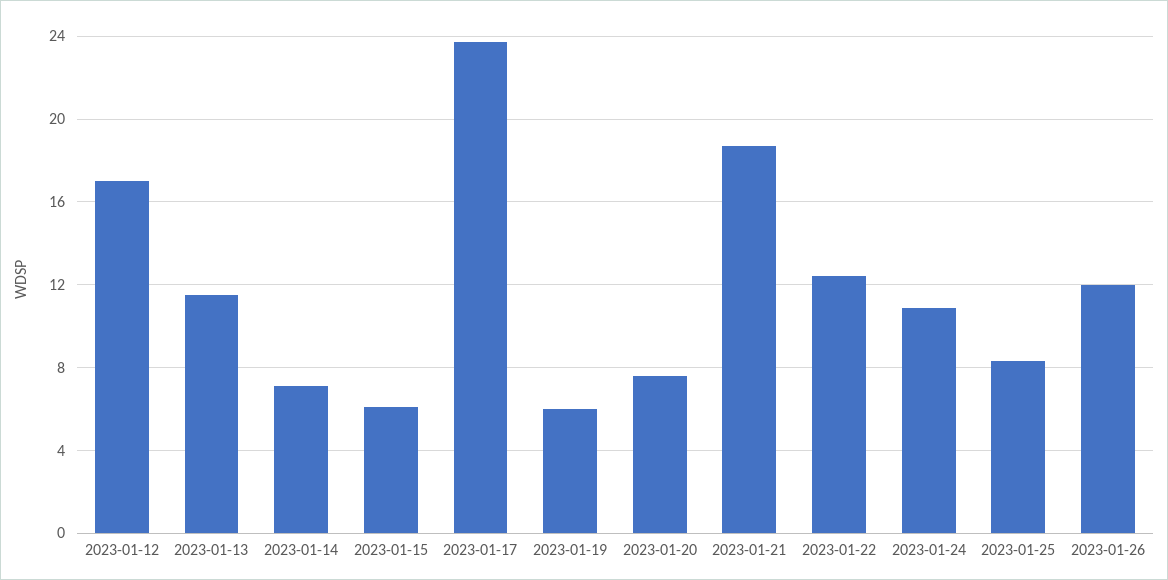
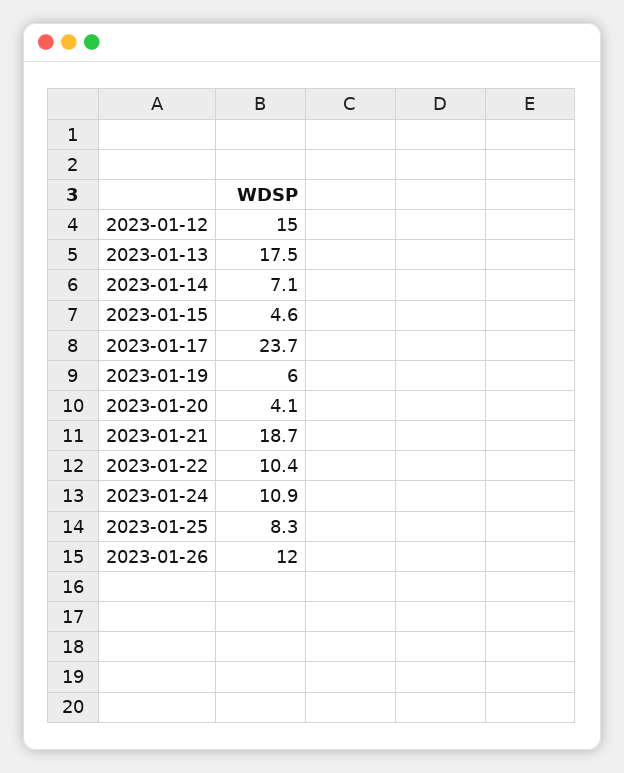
2023-01-12: 17 -> 15
2023-01-13: 11.5 -> 17.5
2023-01-15: 6 -> 4.6
2023-01-20: 7.5 -> 4.1
2023-01-22: 12.5 -> 10.4

